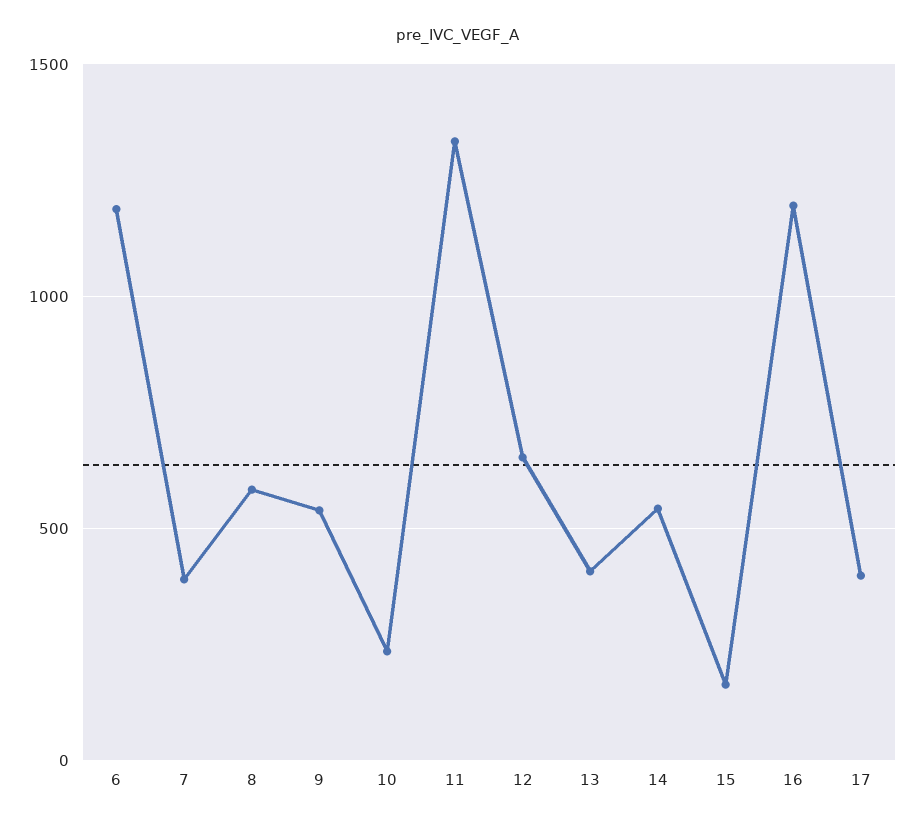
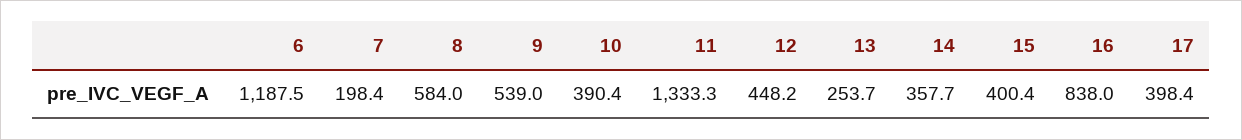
7: 400 -> 198.4
10: 250 -> 390.4
12: 650 -> 448.2
13: 400 -> 253.7
14: 550 -> 357.7
15: 150 -> 400.4
16: 1200 -> 838

